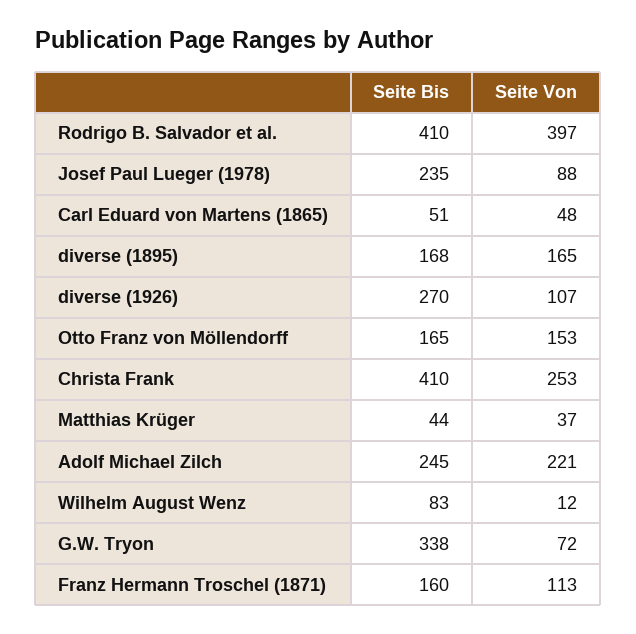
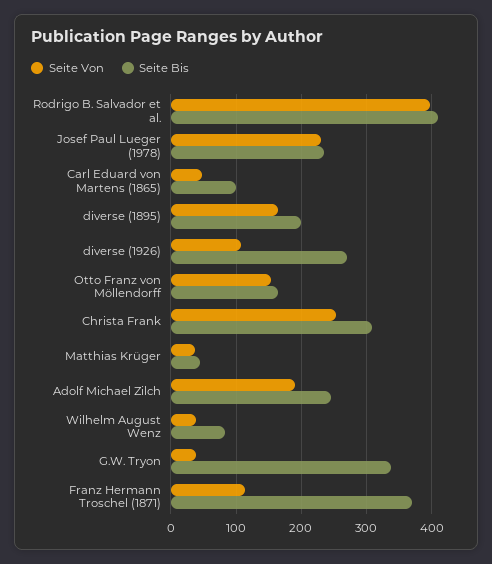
Seite Von, Josef Paul Lueger (1978): 88 -> 230
Seite Bis, Carl Eduard von Martens (1865): 51 -> 100
Seite Bis, diverse (1895): 168 -> 200
Seite Bis, Christa Frank: 410 -> 310
Seite Von, Adolf Michael Zilch: 221 -> 190
Seite Von, Wilhelm August Wenz: 12 -> 40
Seite Von, G.W. Tryon: 72 -> 40
Seite Bis, Franz Hermann Troschel (1871): 160 -> 370

